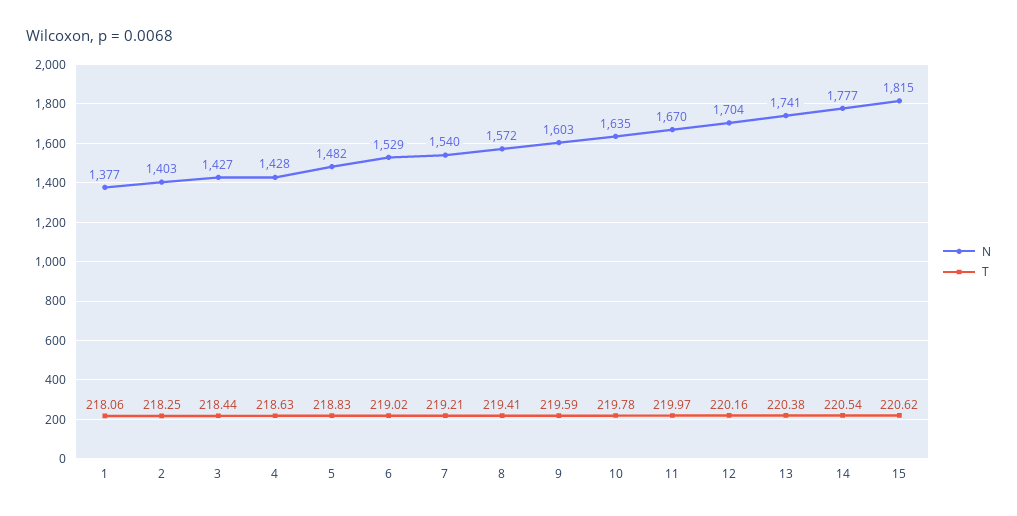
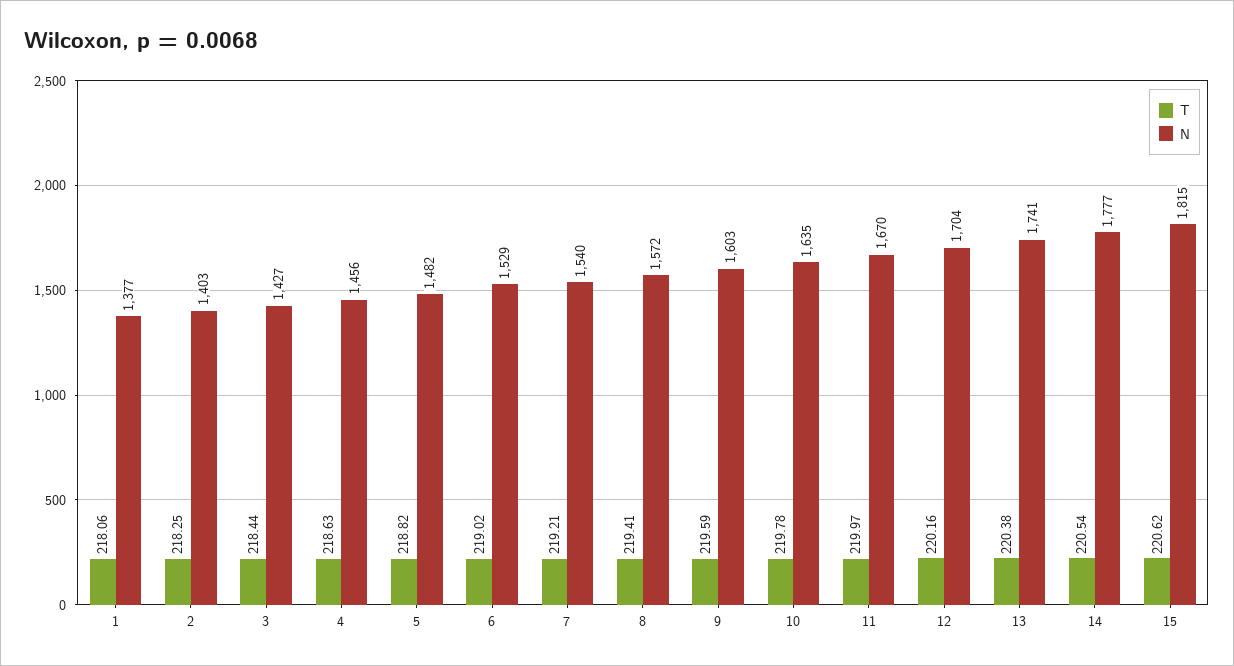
N, 4: 1428 -> 1456
T, 5: 218.83 -> 218.82

